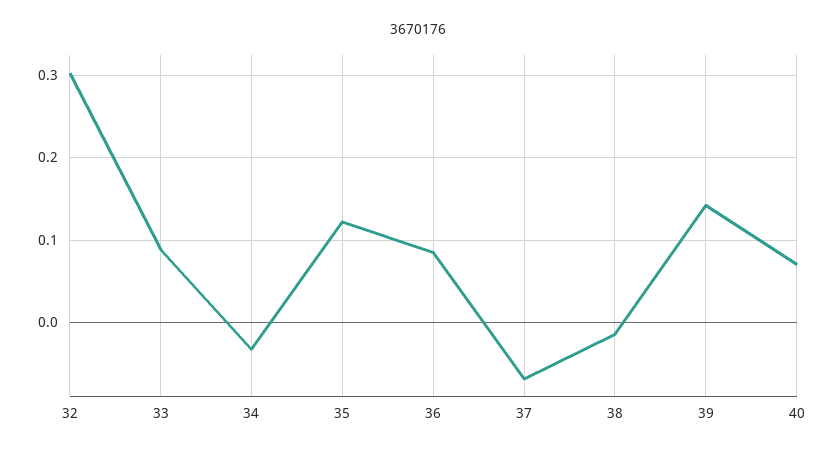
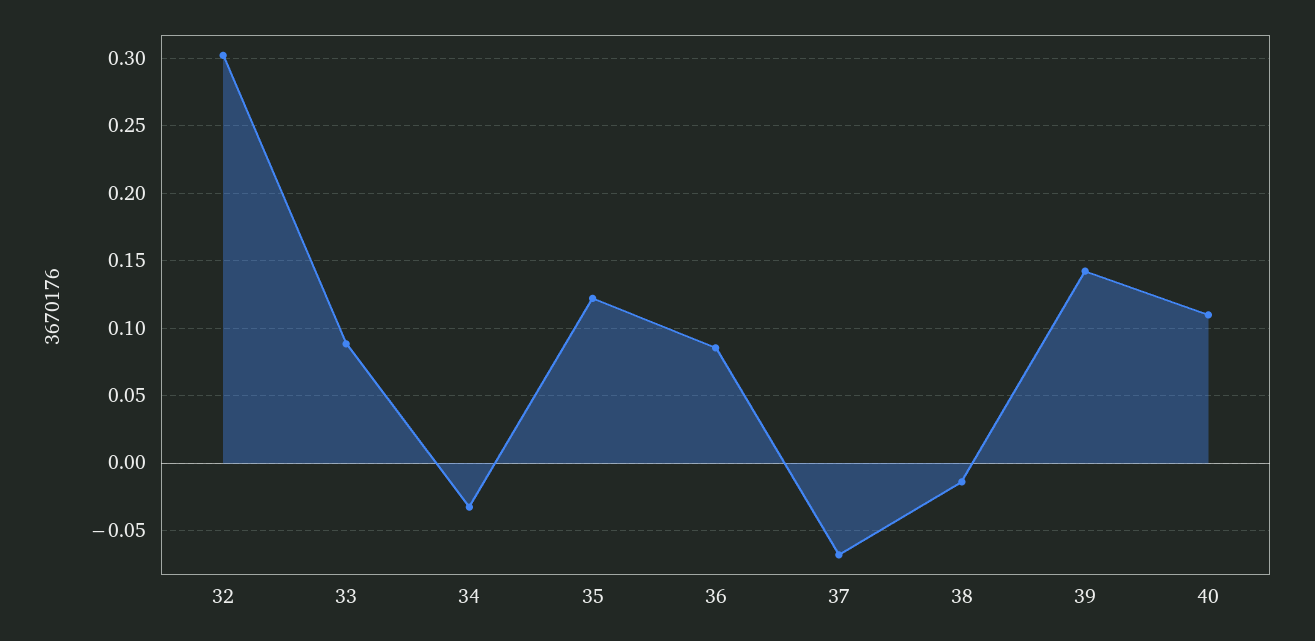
40: 0.07 -> 0.11

